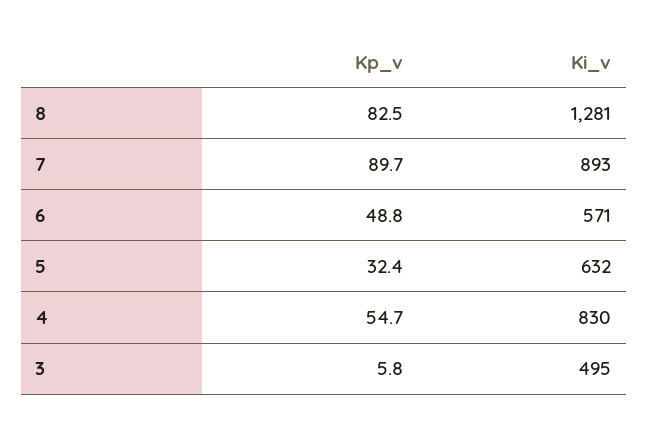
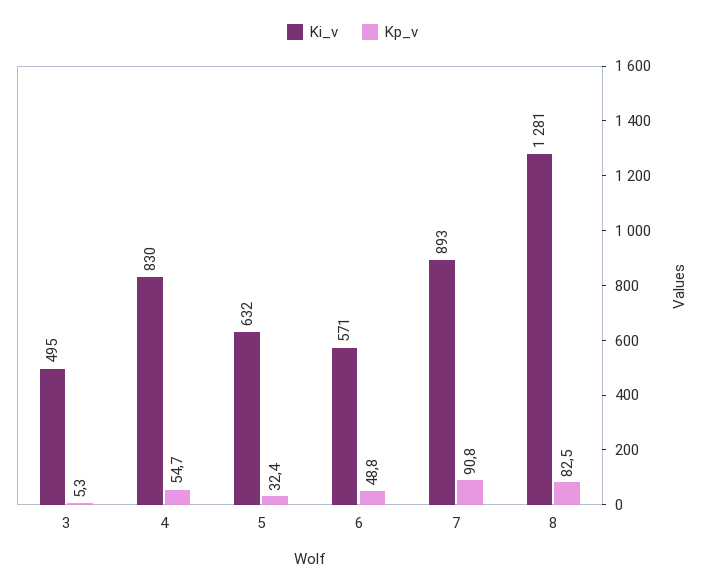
Kp_v, 7: 89.7 -> 90.8
Kp_v, 3: 5.8 -> 5.3

